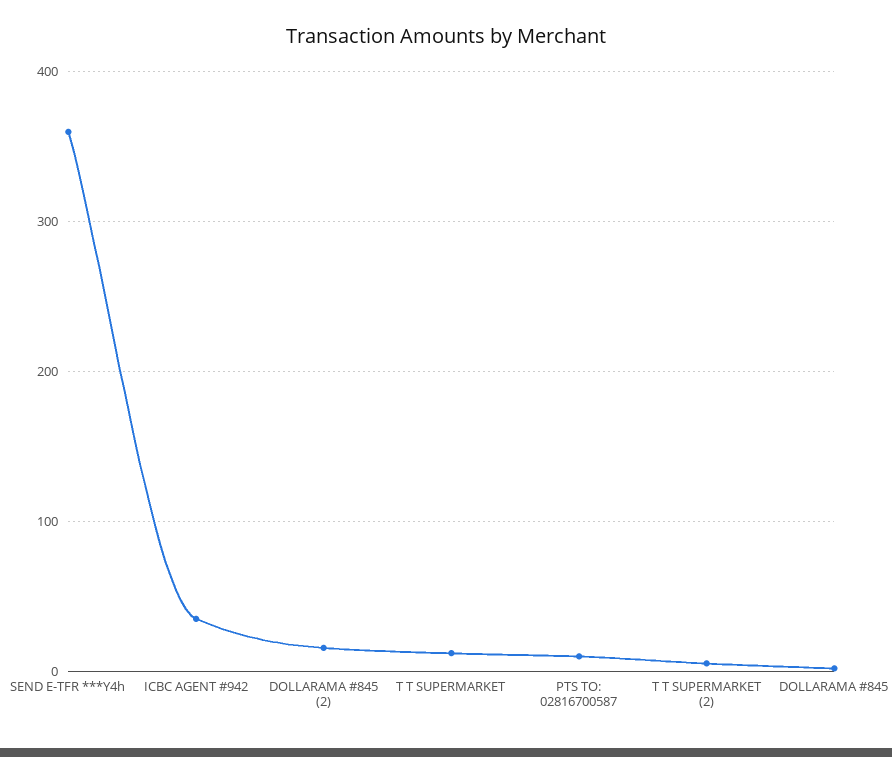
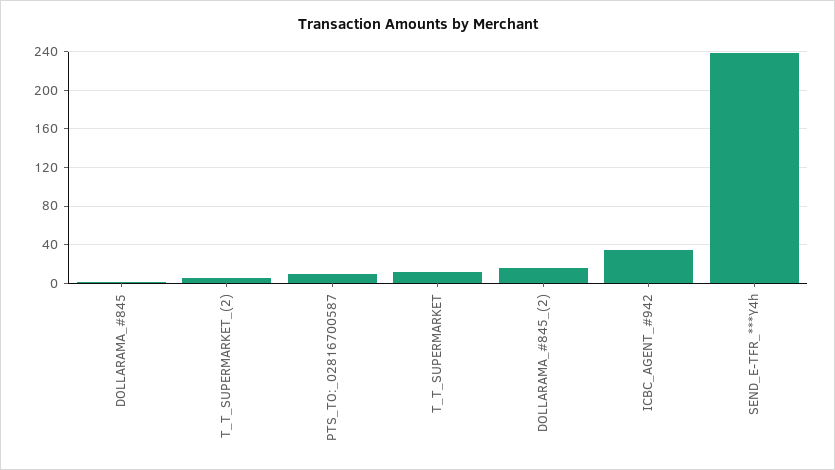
SEND E-TFR ***Y4h: 360 -> 240

